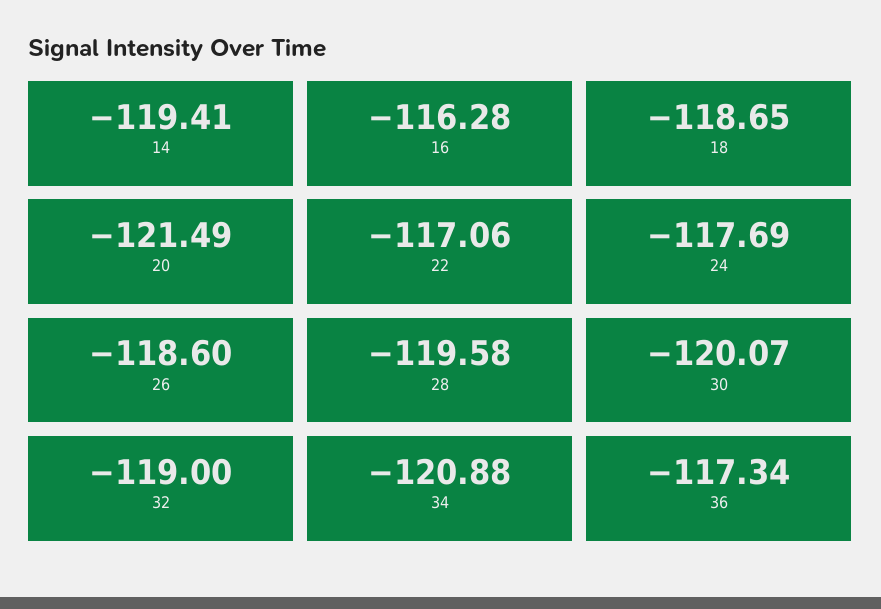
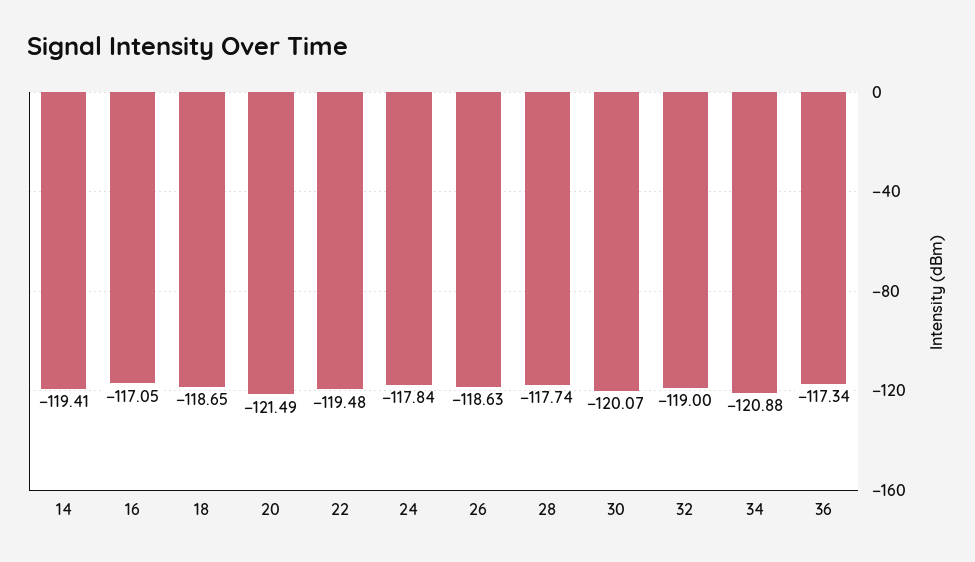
16: -116.28 -> -117.05
22: -117.06 -> -119.48
24: -117.69 -> -117.84
26: -118.6 -> -118.63
28: -119.58 -> -117.74

